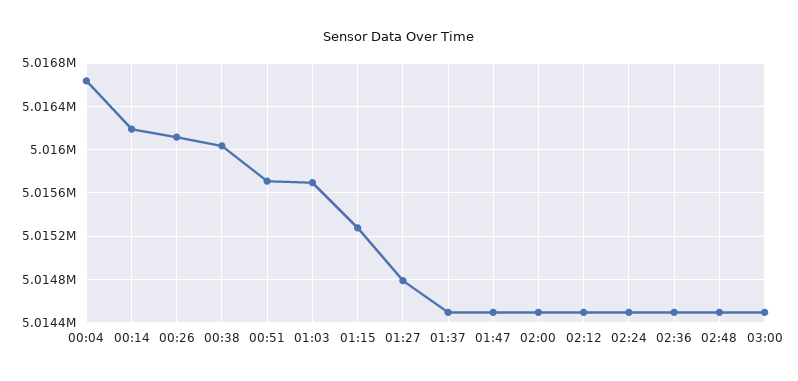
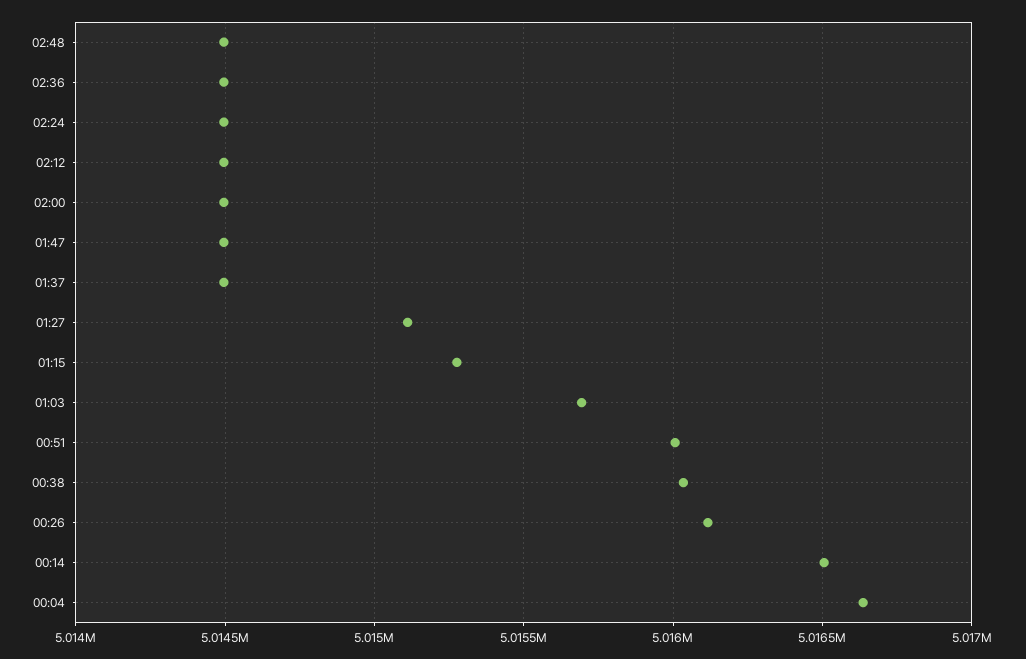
00:14: 5016200 -> 5016500
00:51: 5015700 -> 5016000
01:27: 5014800 -> 5015100
03:00: 5014500 -> none

